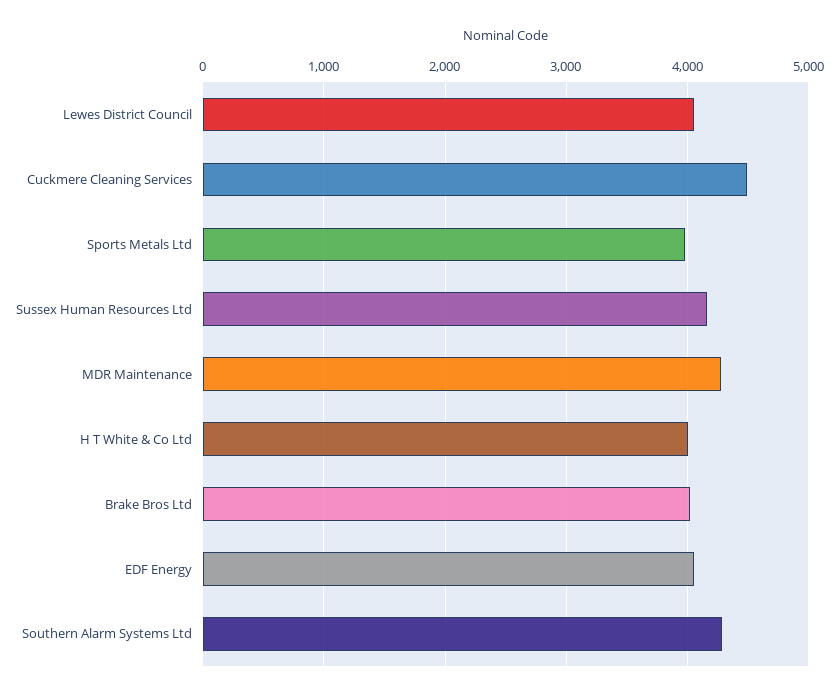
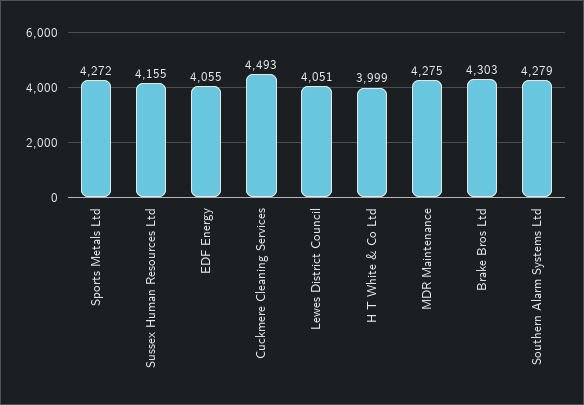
Sports Metals Ltd: 4000 -> 4272
Brake Bros Ltd: 4000 -> 4303

